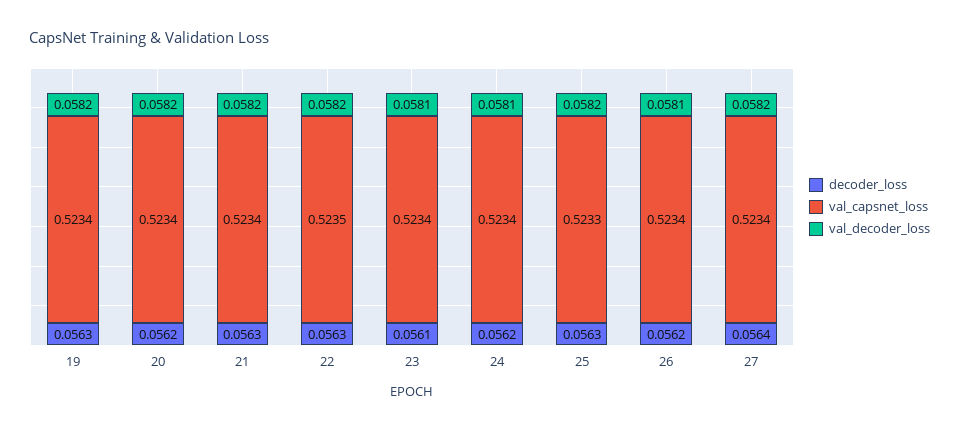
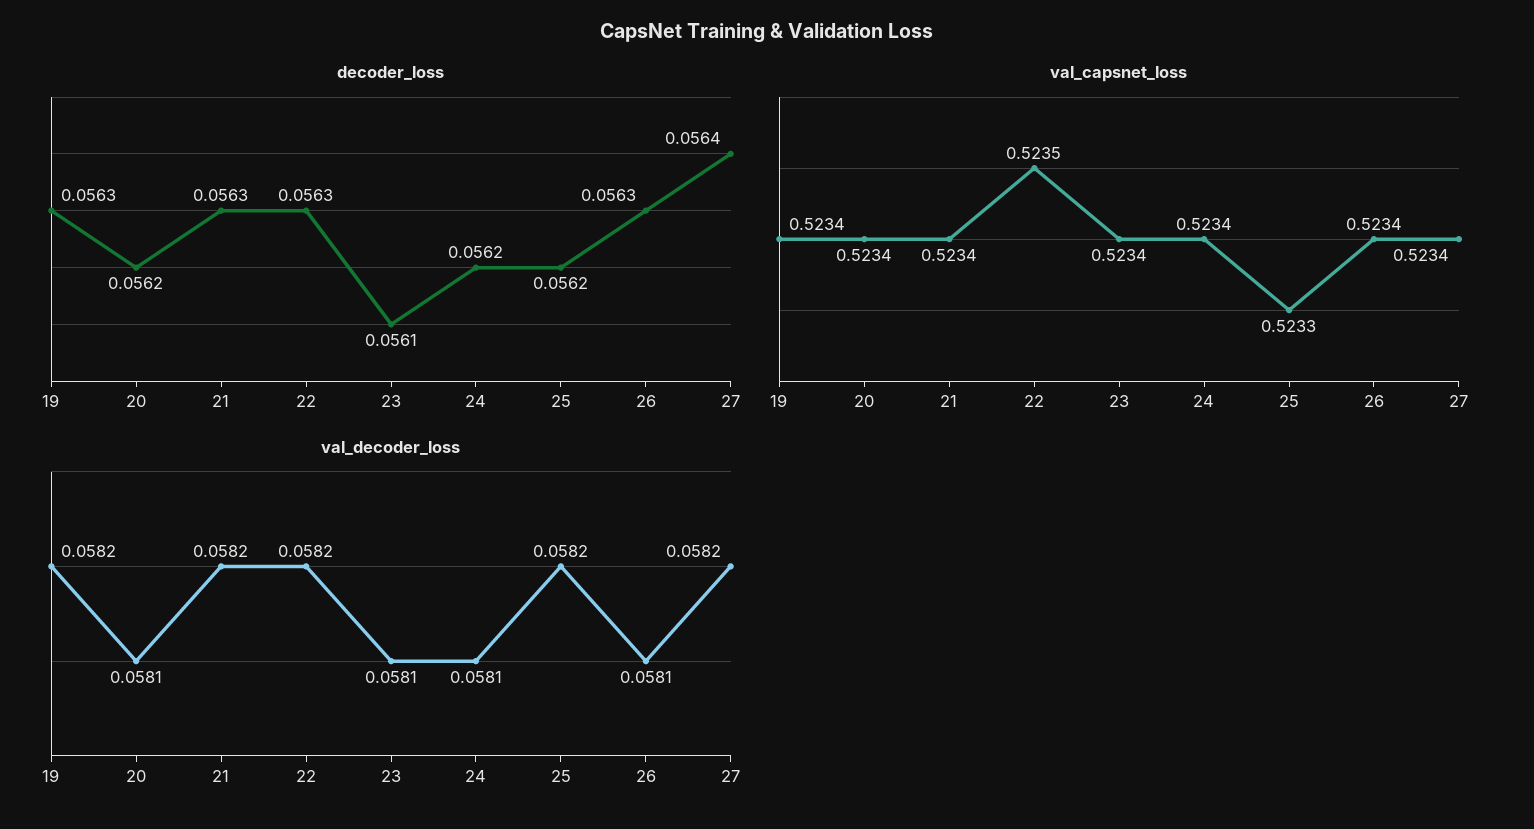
val_decoder_loss, 20: 0.0582 -> 0.0581
decoder_loss, 25: 0.0563 -> 0.0562
decoder_loss, 26: 0.0562 -> 0.0563

